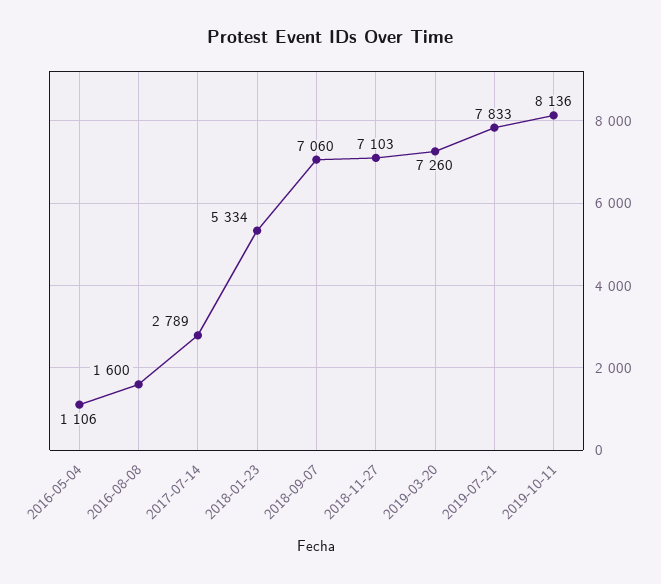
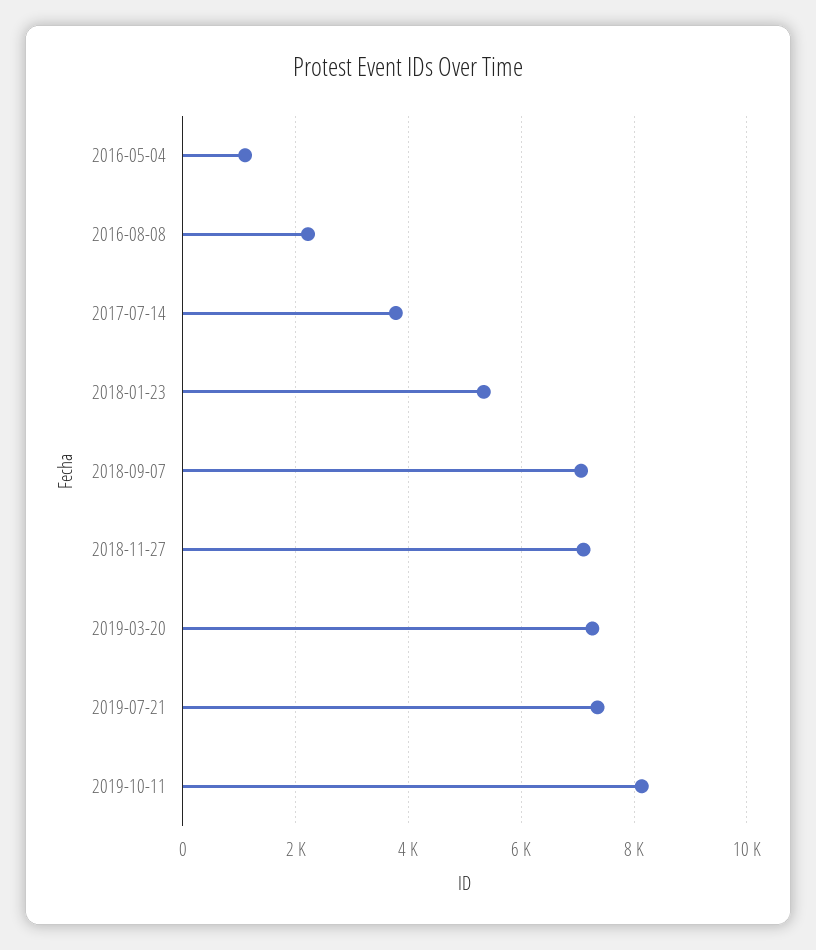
2016-08-08: 1600 -> 2200
2017-07-14: 2789 -> 3800
2019-07-21: 7833 -> 7400

